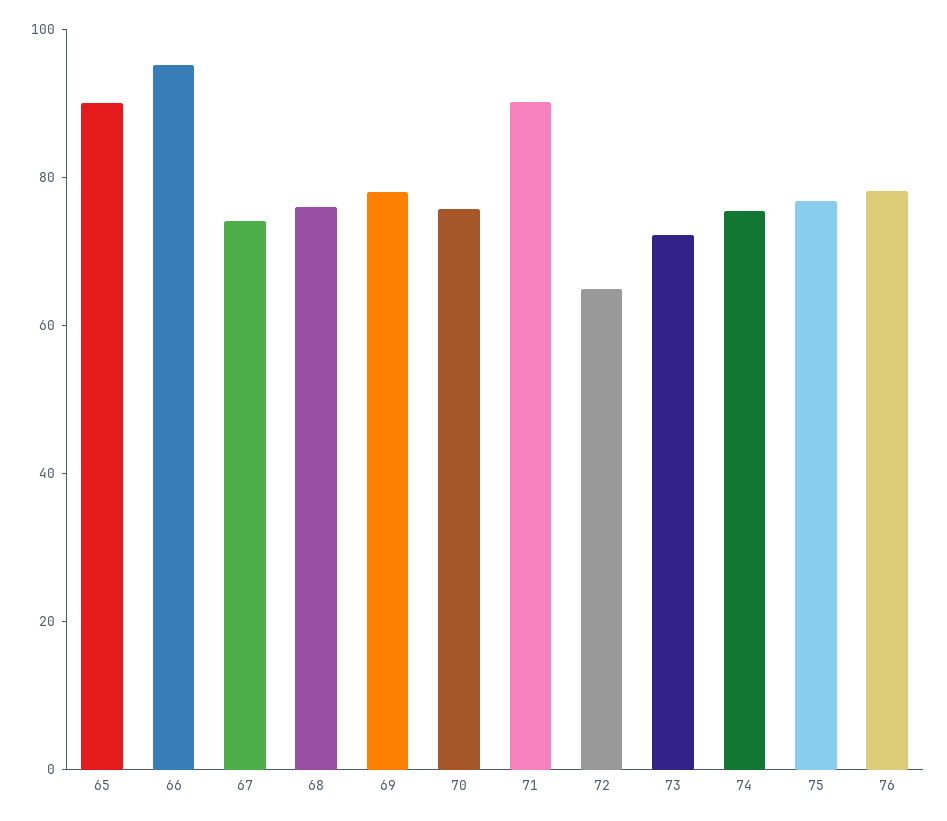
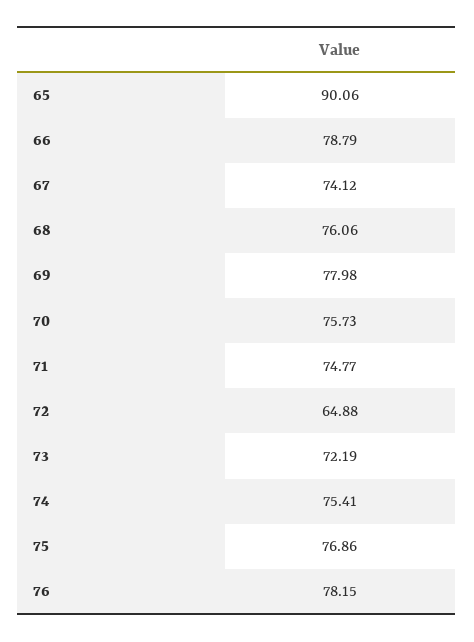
66: 95 -> 78.79
71: 90 -> 74.77

